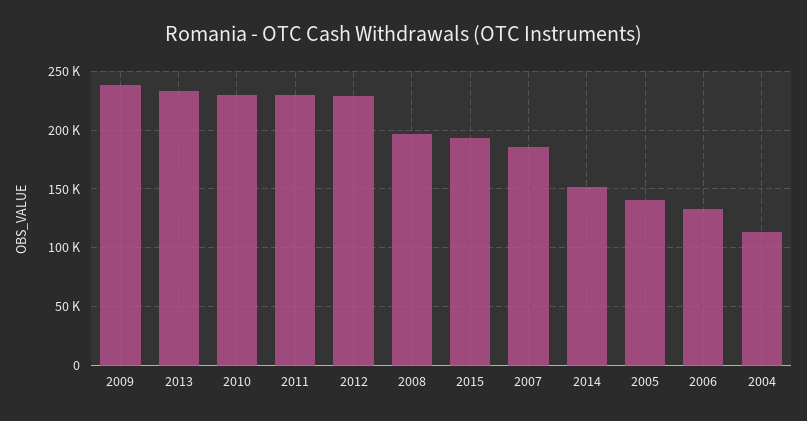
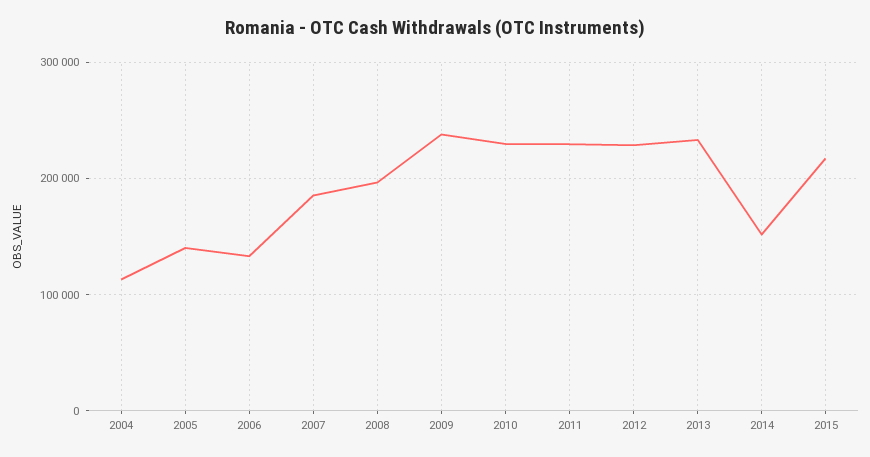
2015: 190000 -> 220000

